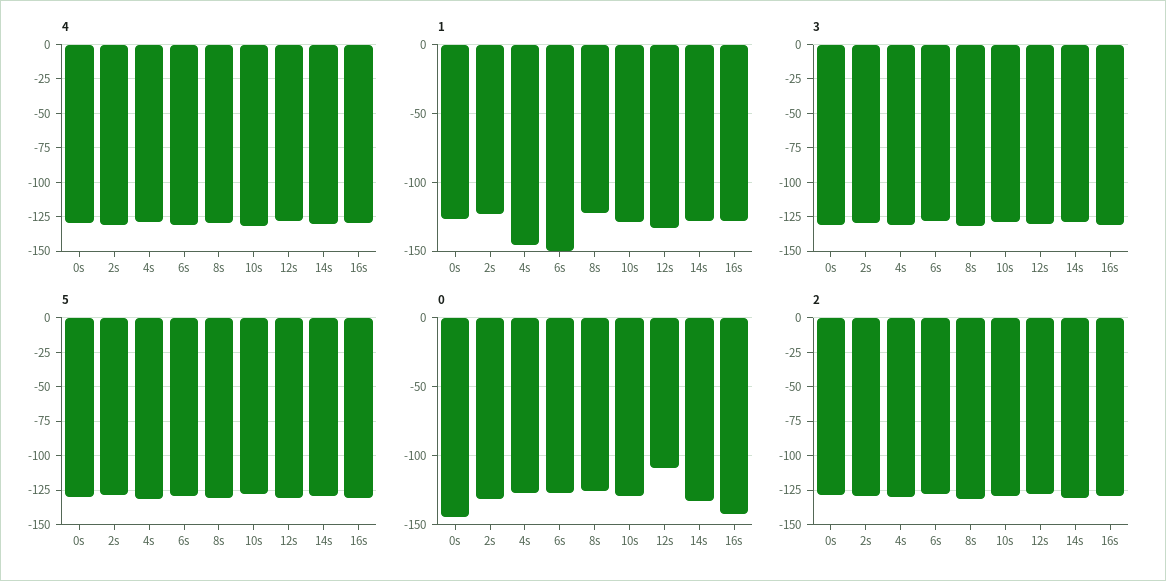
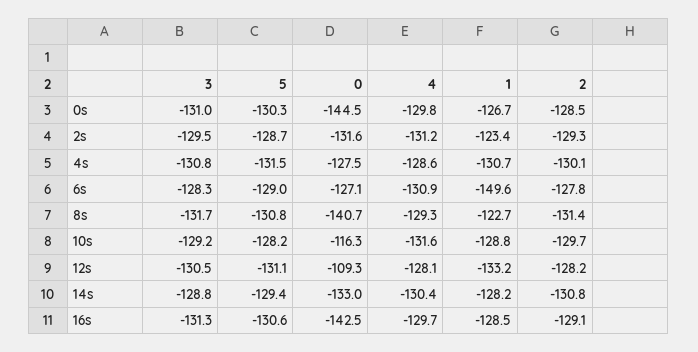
1, 4s: -145 -> -130.7
0, 8s: -125 -> -140.7
0, 10s: -130 -> -116.3

